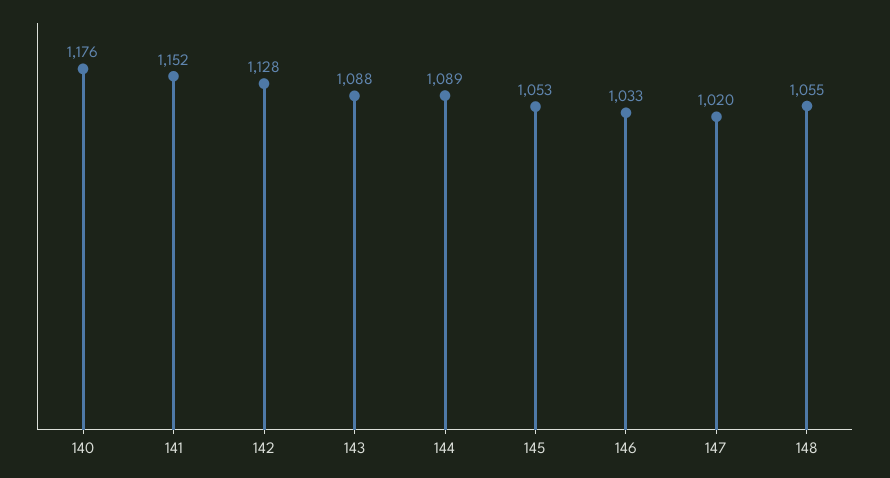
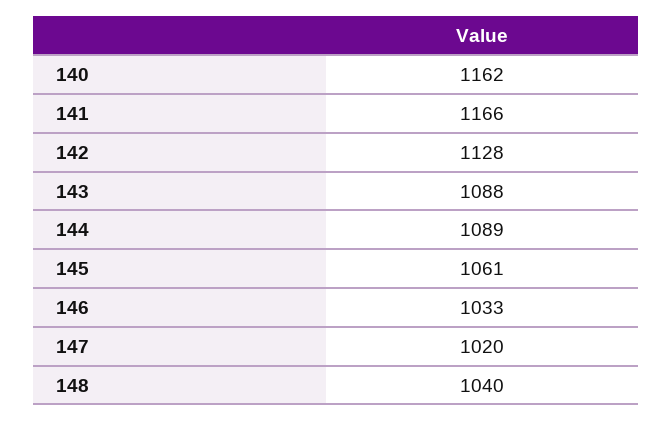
140: 1176 -> 1162
141: 1152 -> 1166
145: 1053 -> 1061
148: 1055 -> 1040

